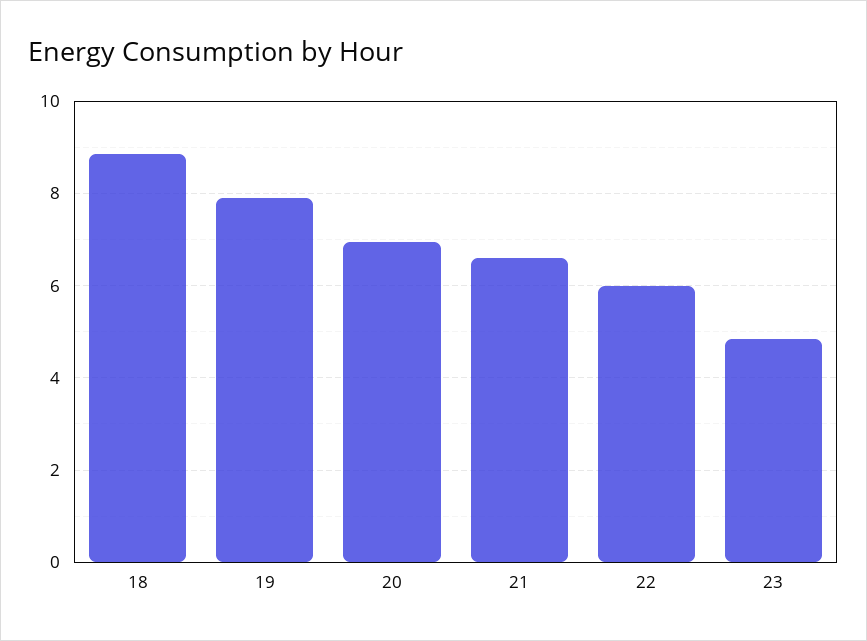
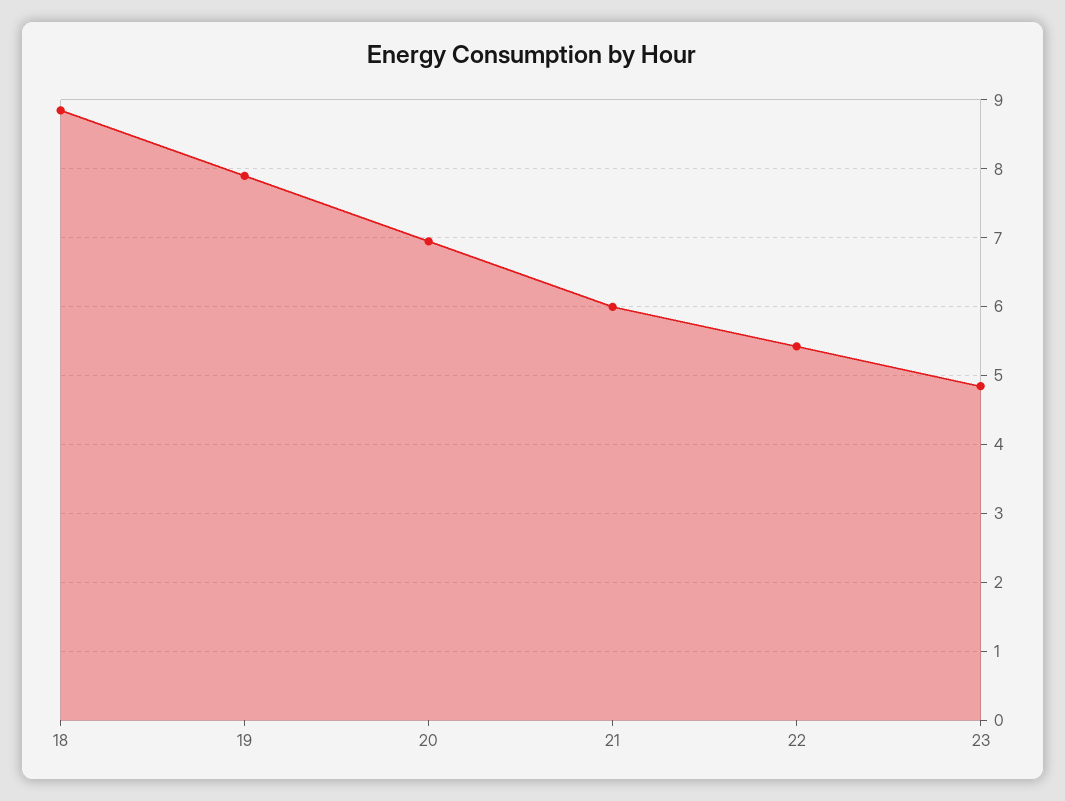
21: 6.6 -> 6
22: 6 -> 5.4

